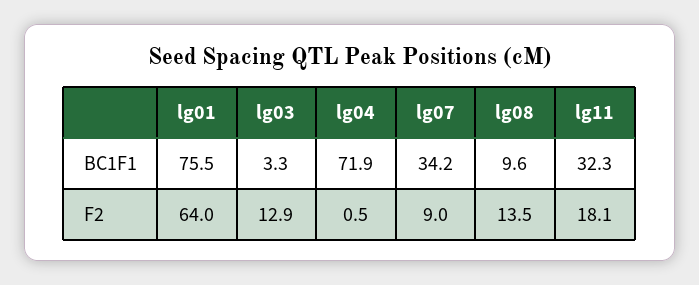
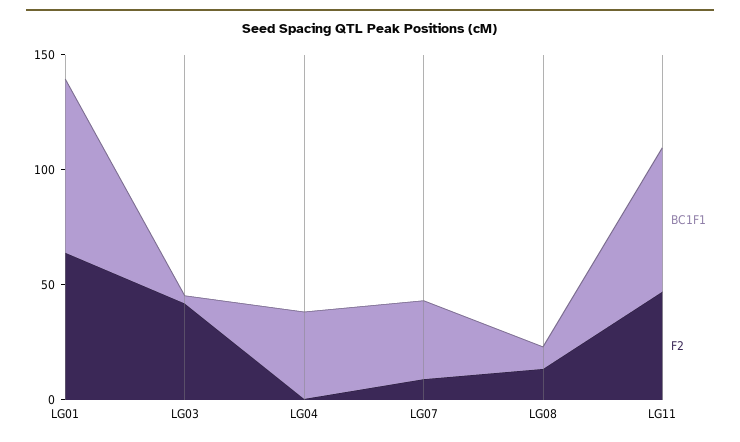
BC1F1, lg04: 71.9 -> 40
BC1F1, lg11: 32.3 -> 60
F2, lg03: 12.9 -> 40
F2, lg11: 18.1 -> 50

